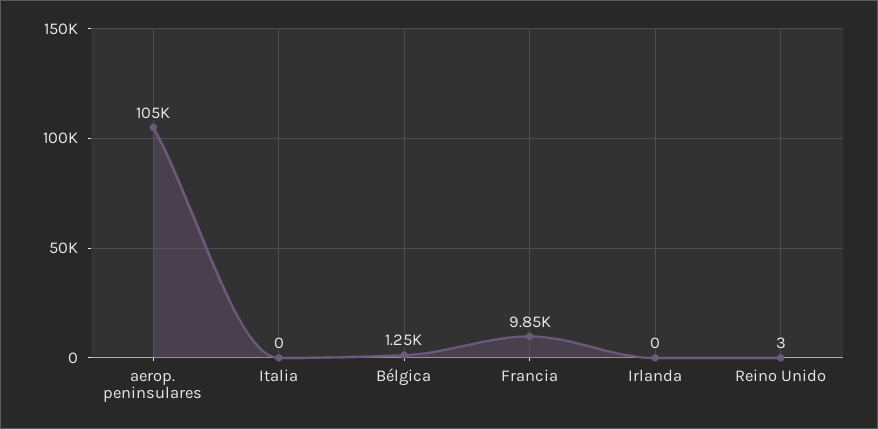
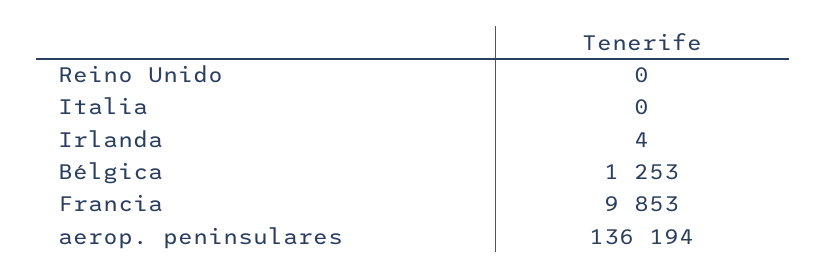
aerop. peninsulares: 105000 -> 136194
Irlanda: 0 -> 4
Reino Unido: 3 -> 0

